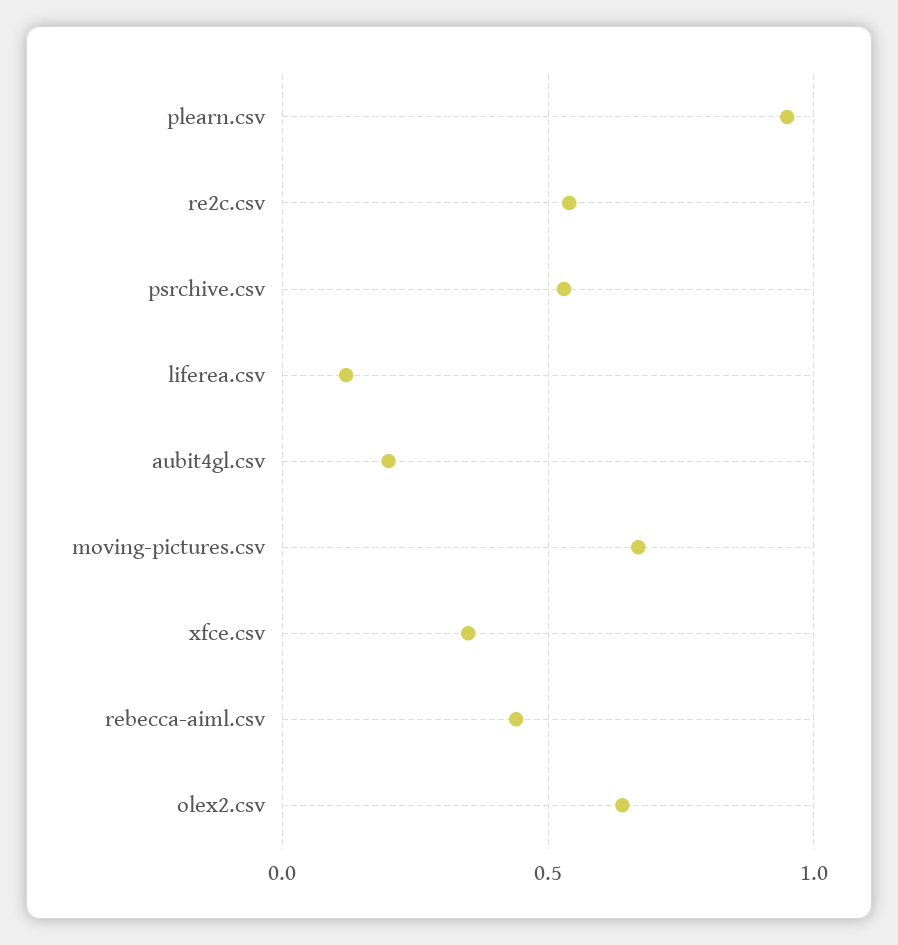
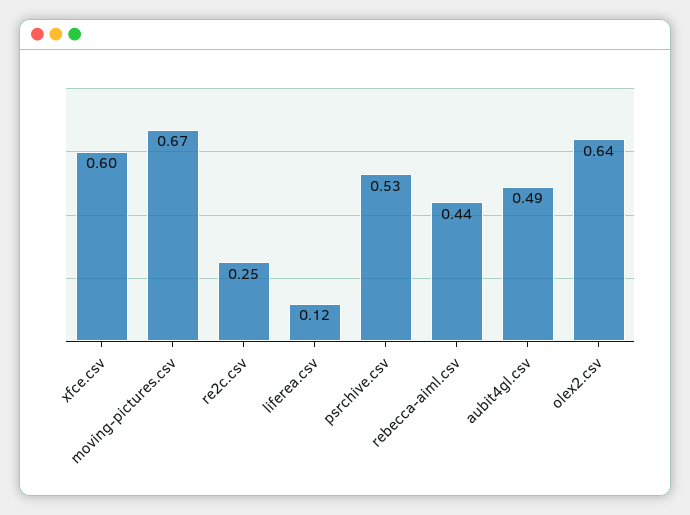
plearn.csv: 0.95 -> none
re2c.csv: 0.55 -> 0.25
aubit4gl.csv: 0.2 -> 0.49
xfce.csv: 0.35 -> 0.6

